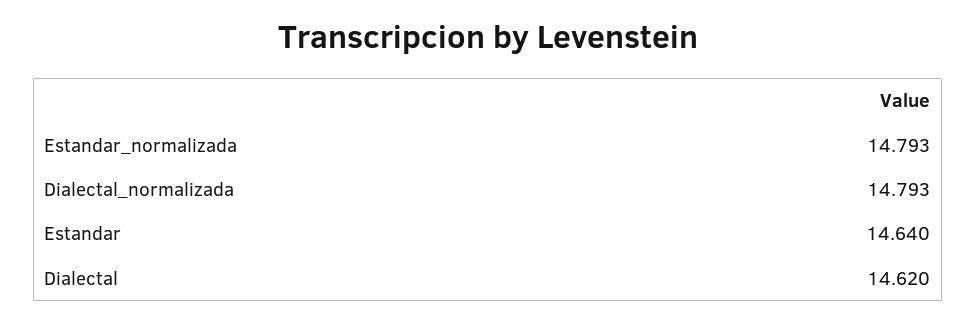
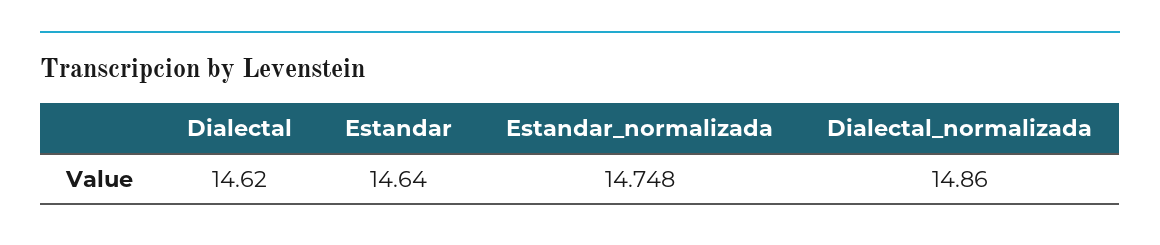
Estandar_normalizada: 14.793 -> 14.748
Dialectal_normalizada: 14.793 -> 14.86

